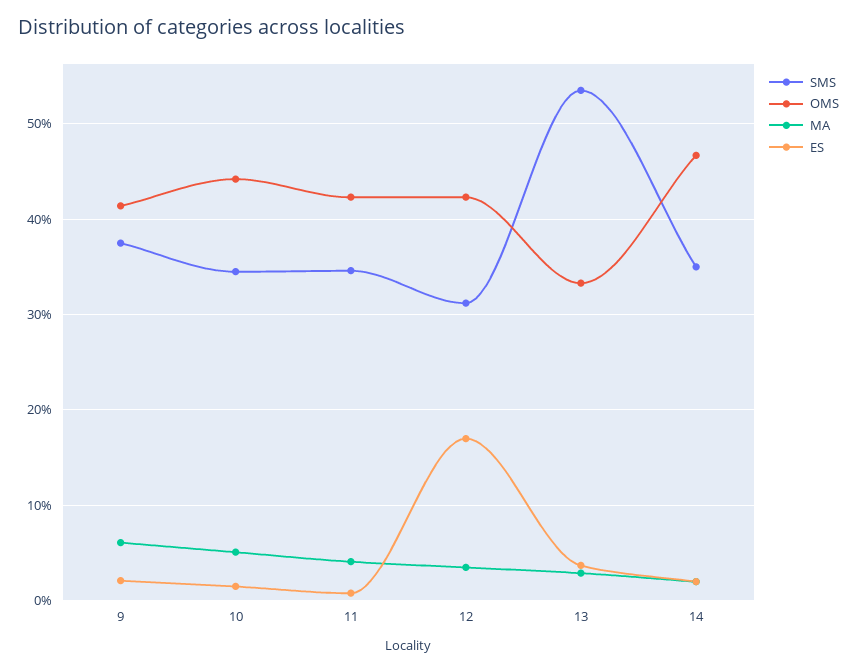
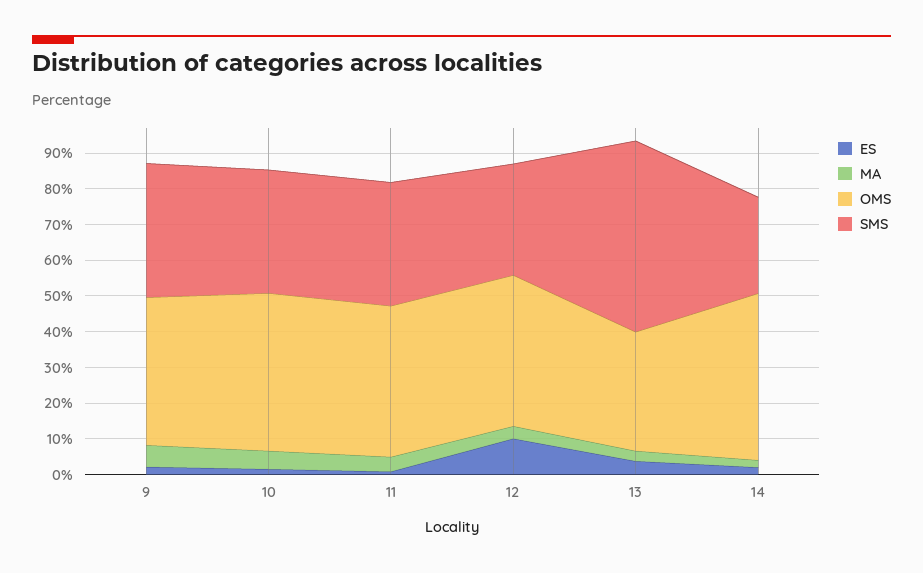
ES, 12: 17 -> 10
SMS, 14: 35 -> 27.5

